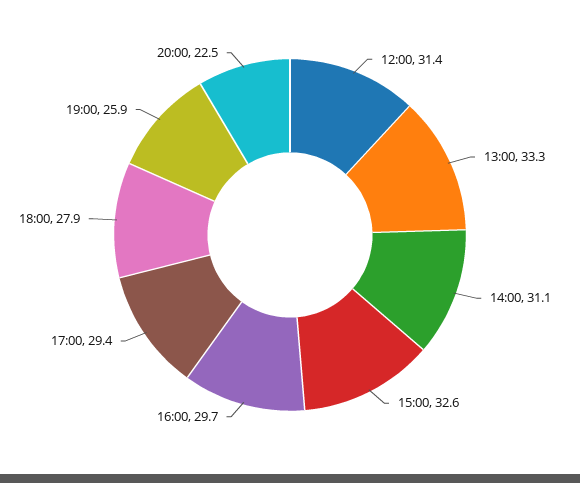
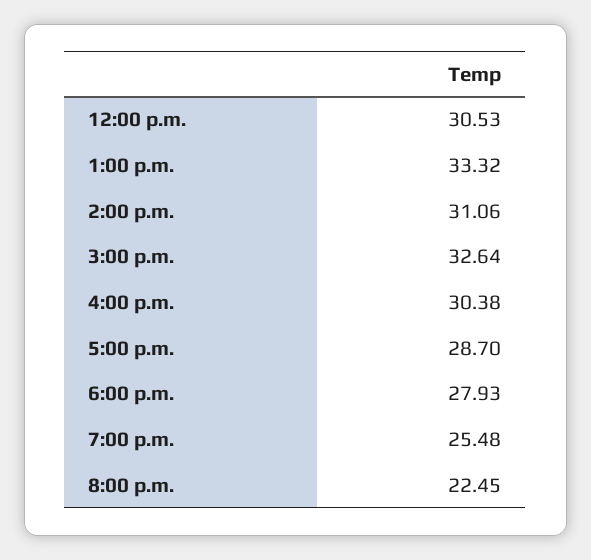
12:00: 31.4 -> 30.53
16:00: 29.7 -> 30.38
17:00: 29.4 -> 28.7
19:00: 25.9 -> 25.48

